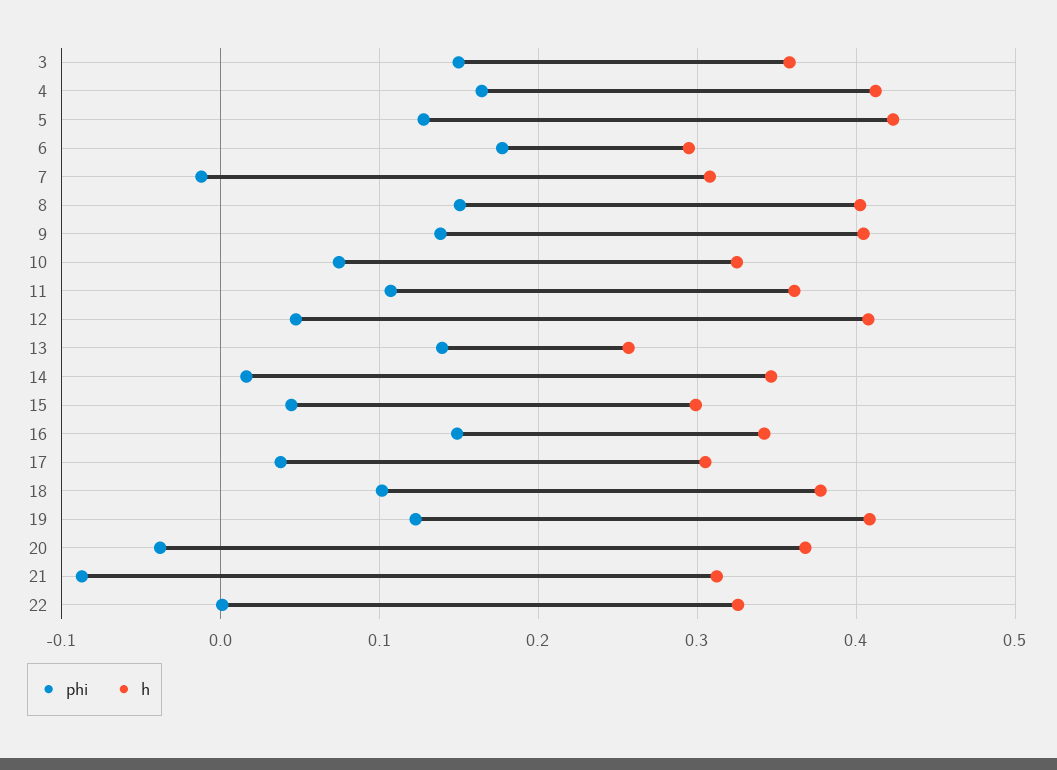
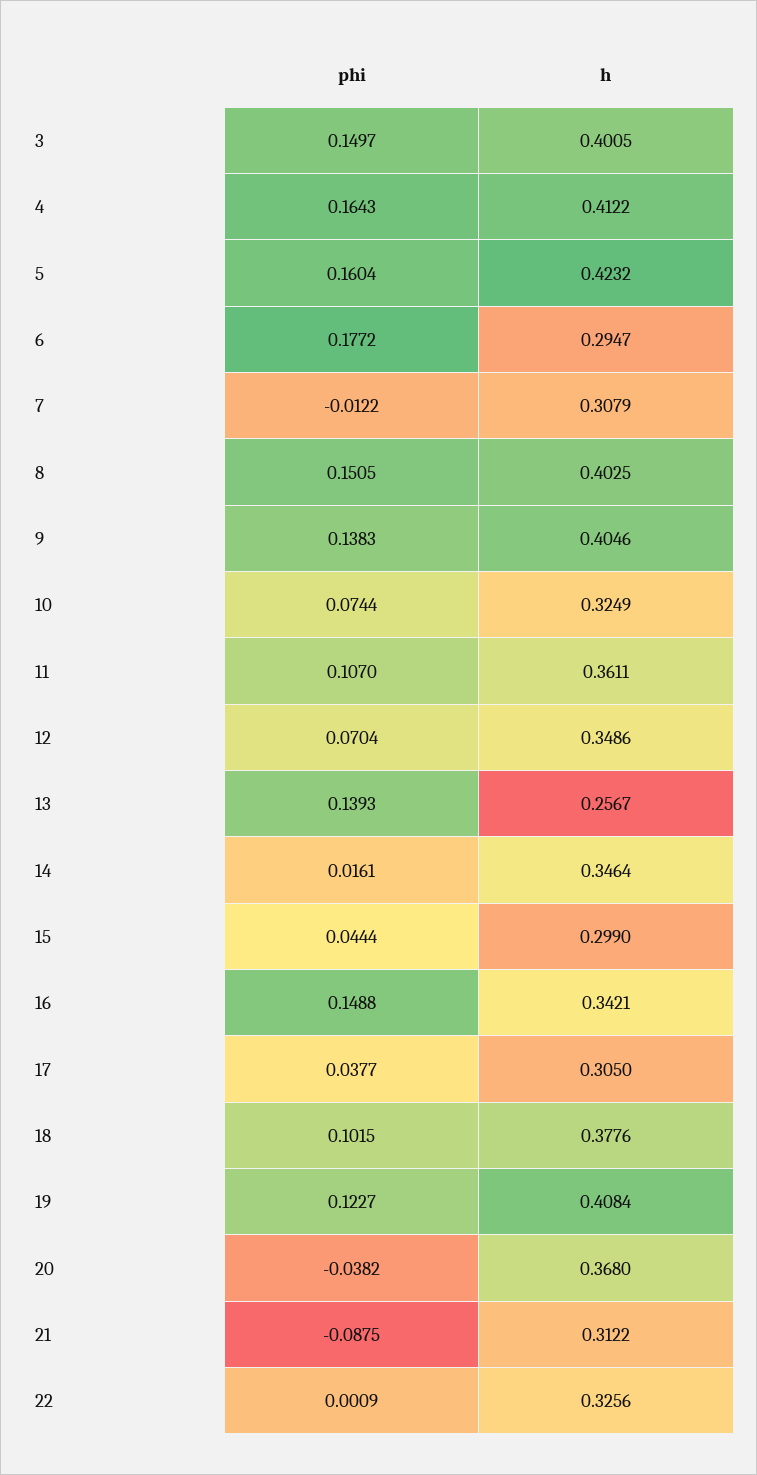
h, 3: 0.36 -> 0.4005
phi, 5: 0.13 -> 0.1604
phi, 12: 0.05 -> 0.0704
h, 12: 0.41 -> 0.3486

